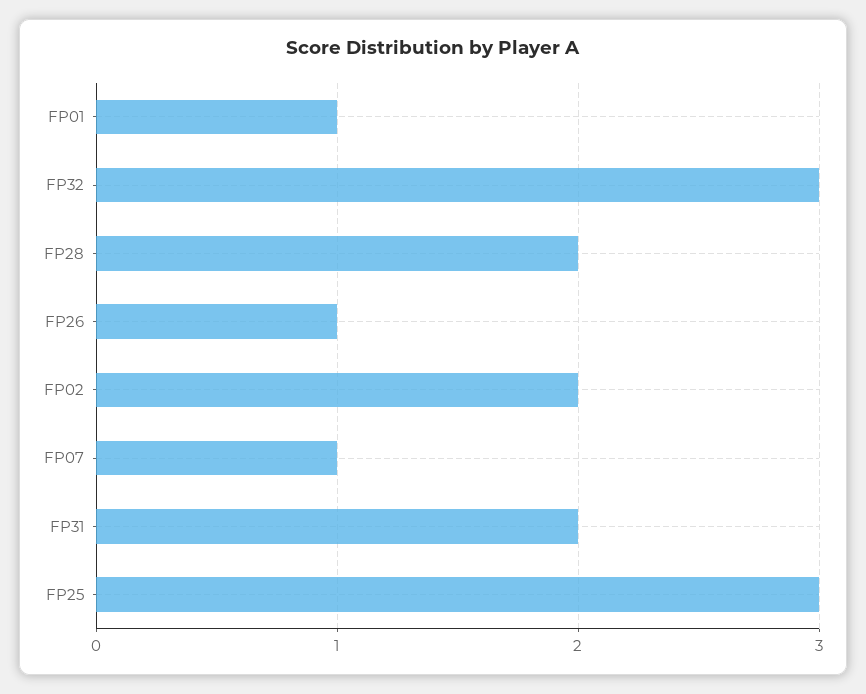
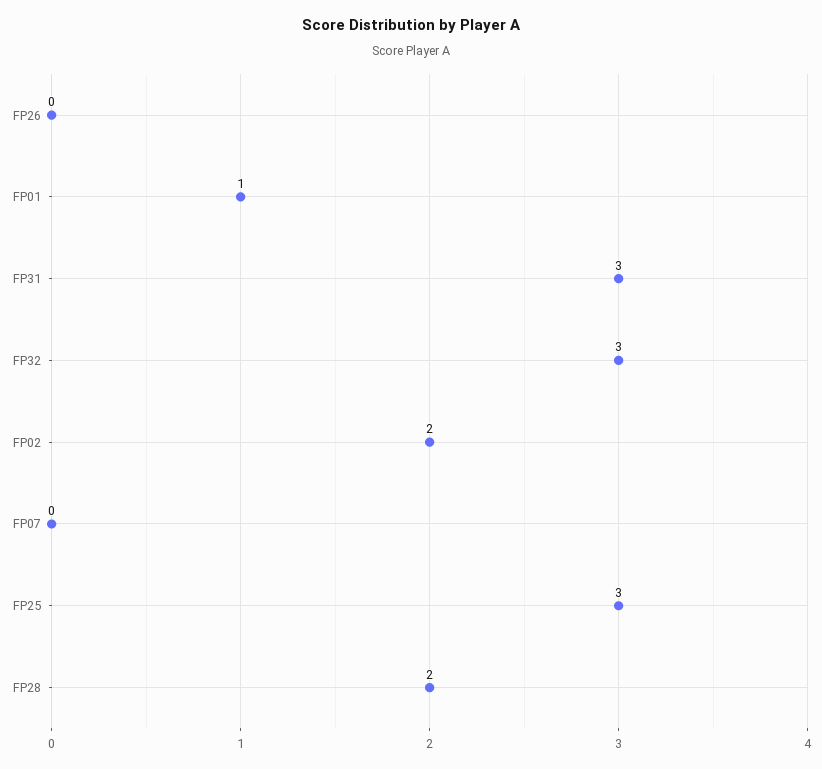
FP26: 1 -> 0
FP07: 1 -> 0
FP31: 2 -> 3

